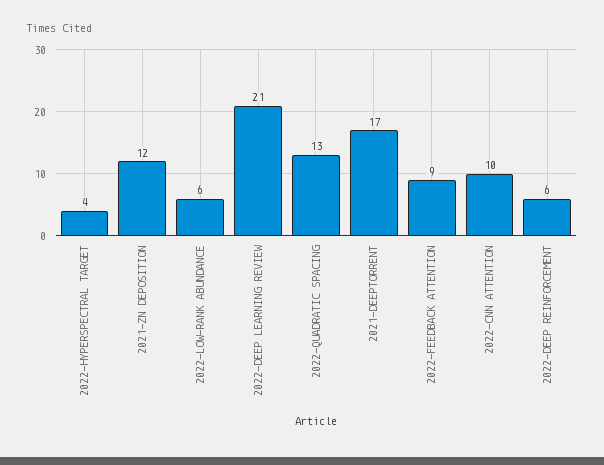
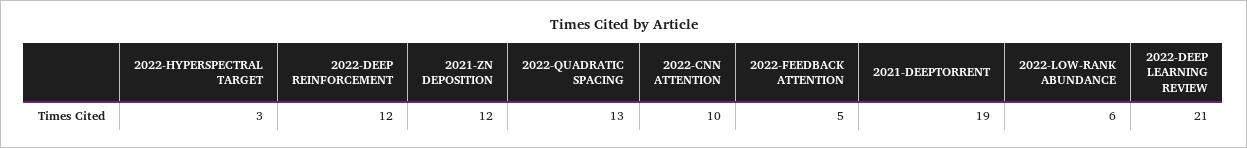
2022-HYPERSPECTRAL TARGET: 4 -> 3
2021-DEEPTORRENT: 17 -> 19
2022-FEEDBACK ATTENTION: 9 -> 5
2022-DEEP REINFORCEMENT: 6 -> 12

